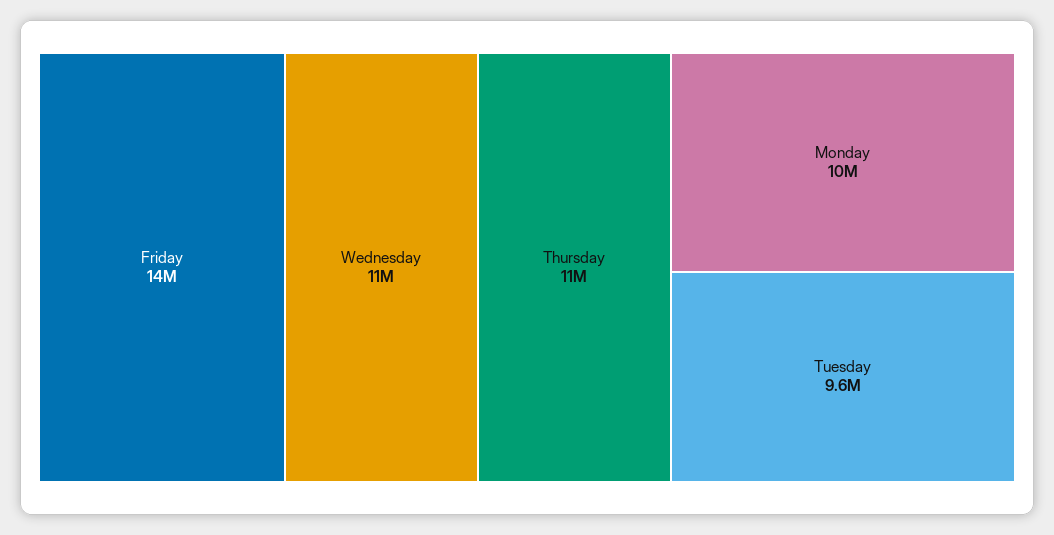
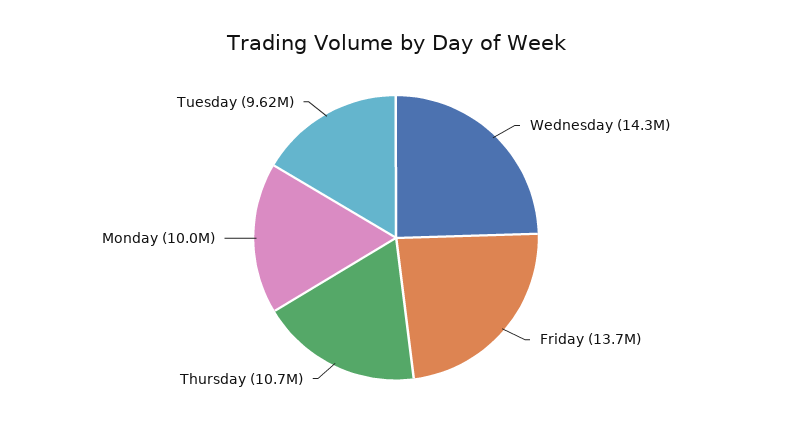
Wednesday: 11000000 -> 14300000

